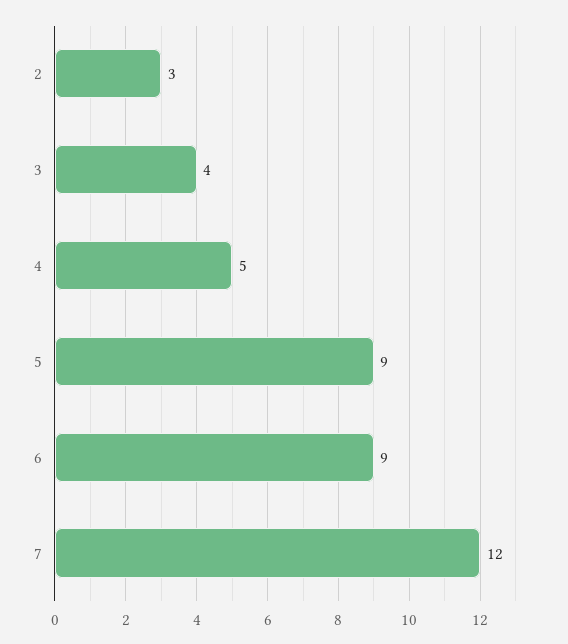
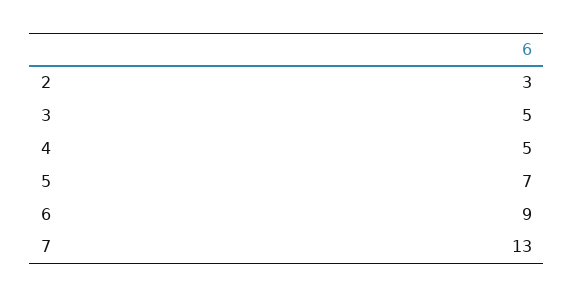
3: 4 -> 5
5: 9 -> 7
7: 12 -> 13

